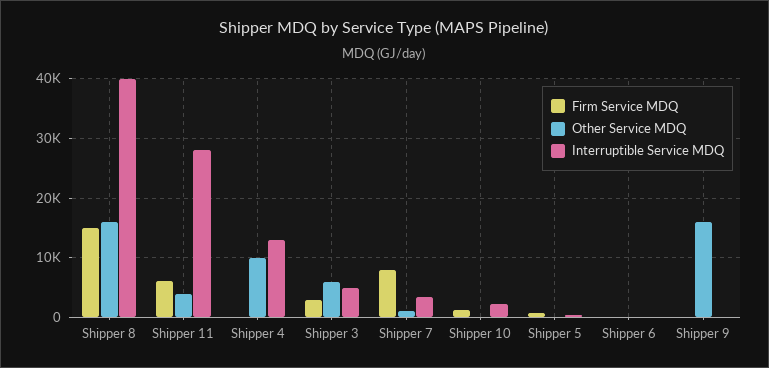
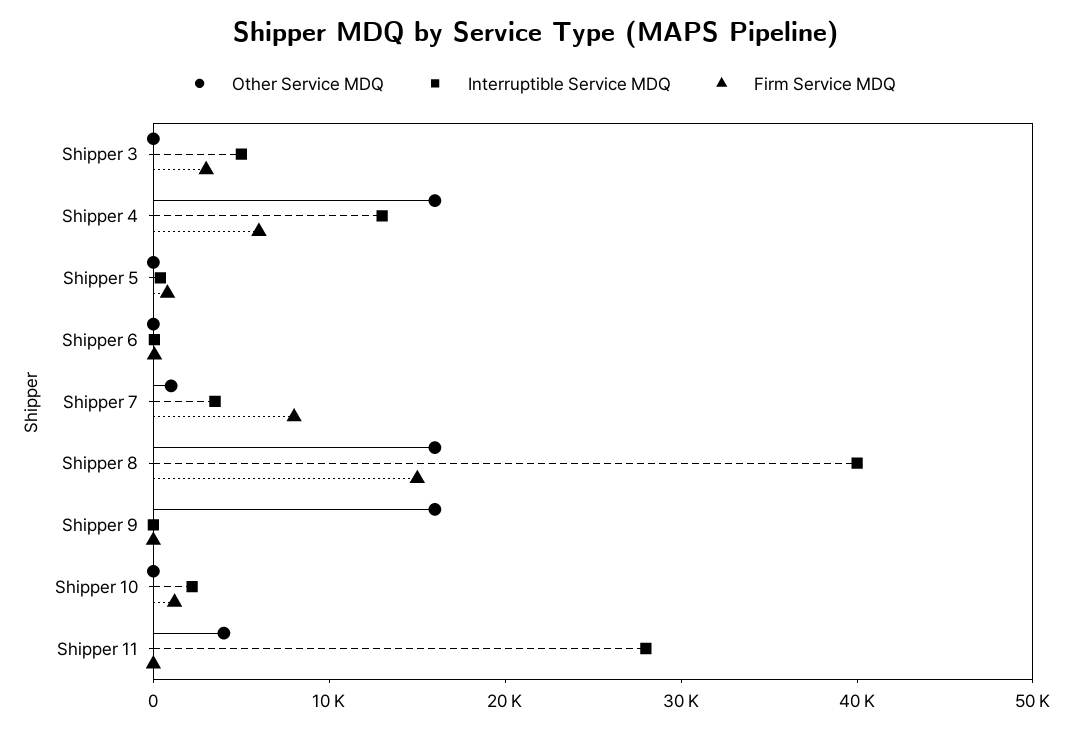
Firm Service MDQ, Shipper 11: 6000 -> 0
Firm Service MDQ, Shipper 4: 0 -> 6000
Other Service MDQ, Shipper 4: 10000 -> 16000
Other Service MDQ, Shipper 3: 6000 -> 0

